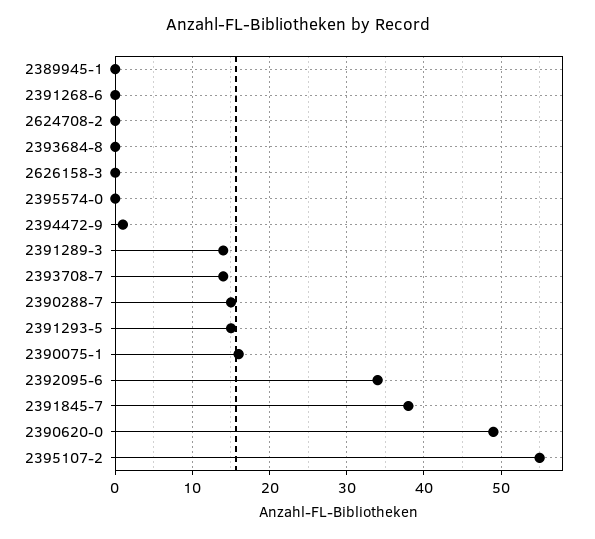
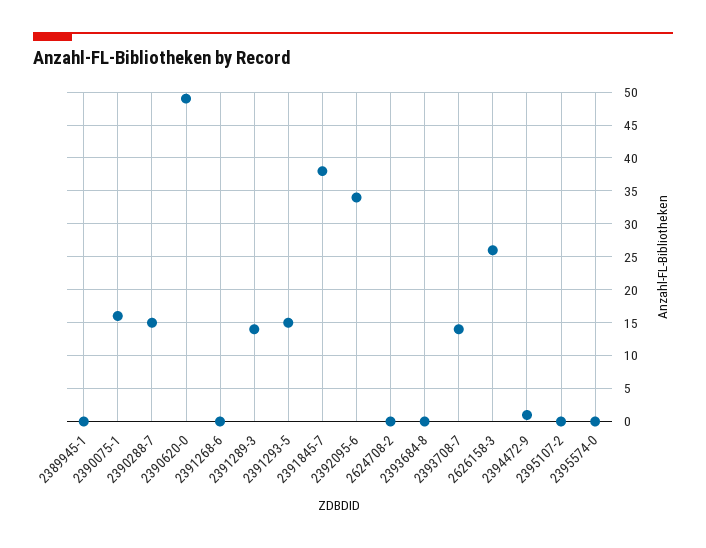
2626158-3: 0 -> 26
2395107-2: 55 -> 0

